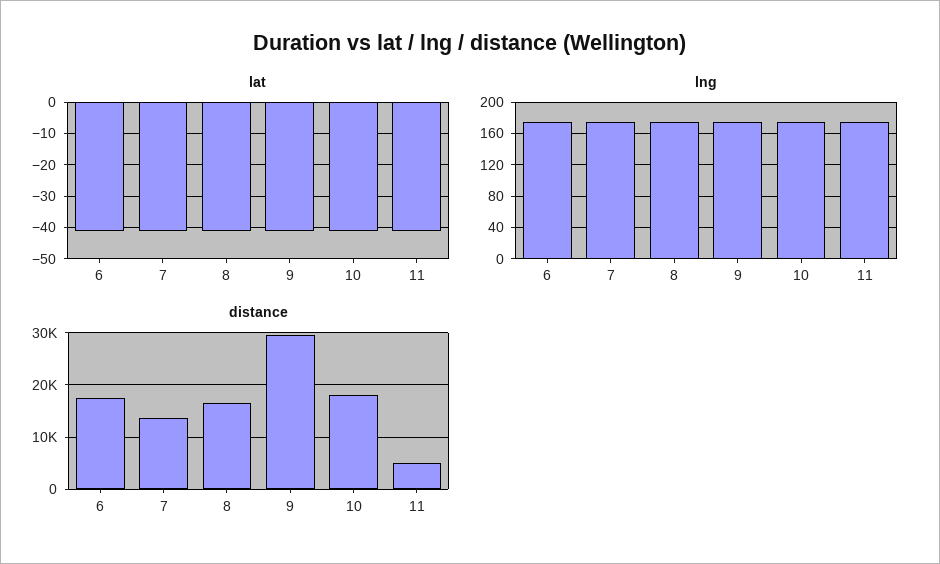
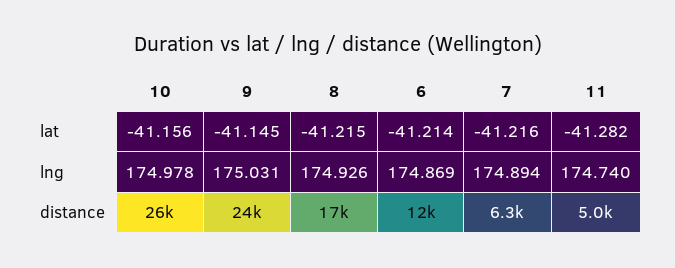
distance, 6: 18000 -> 12000
distance, 7: 14000 -> 6300
distance, 9: 30000 -> 24000
distance, 10: 18000 -> 26000

